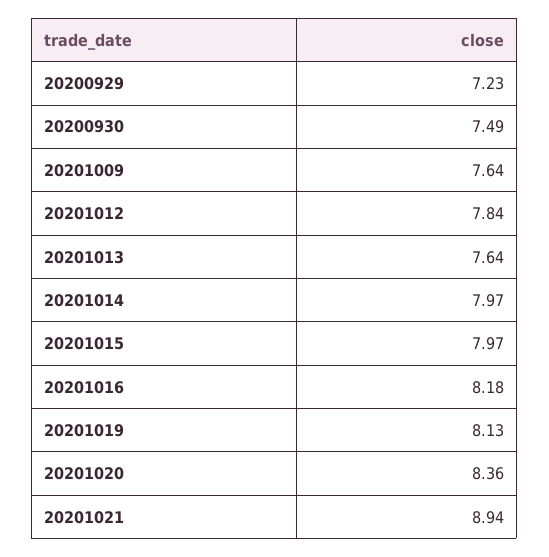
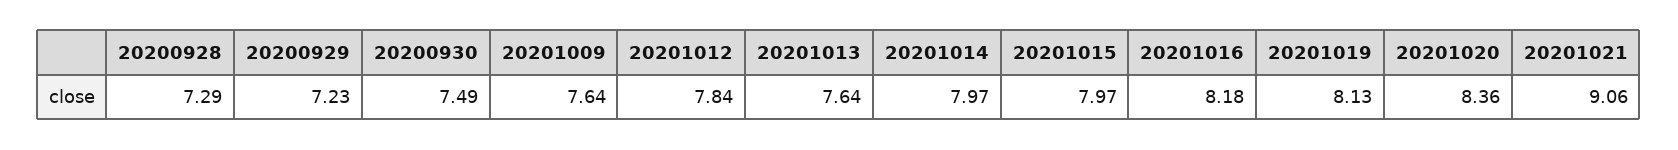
20201021: 8.94 -> 9.06
20200928: none -> 7.29

